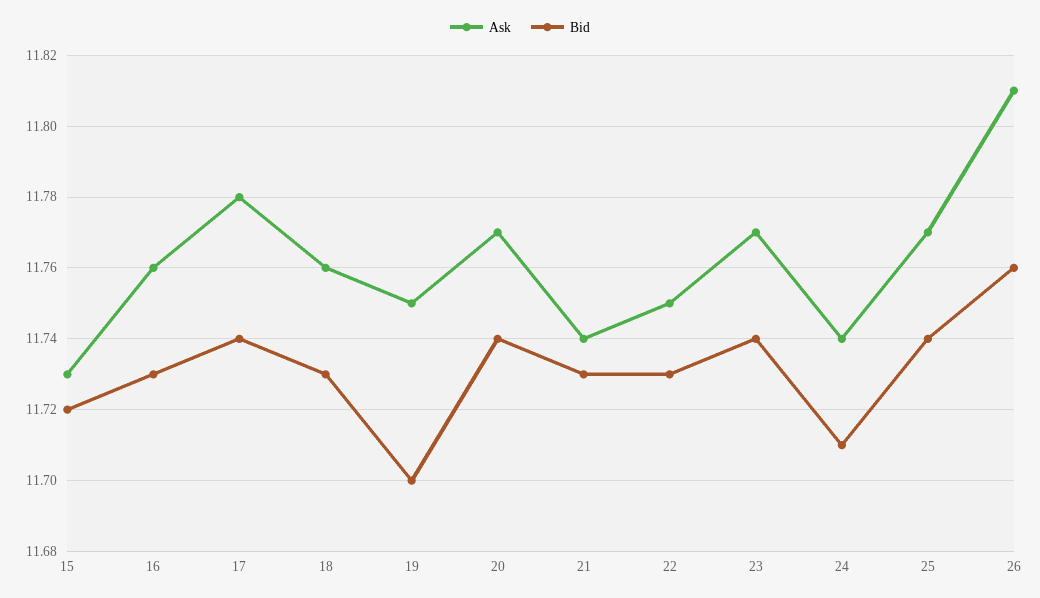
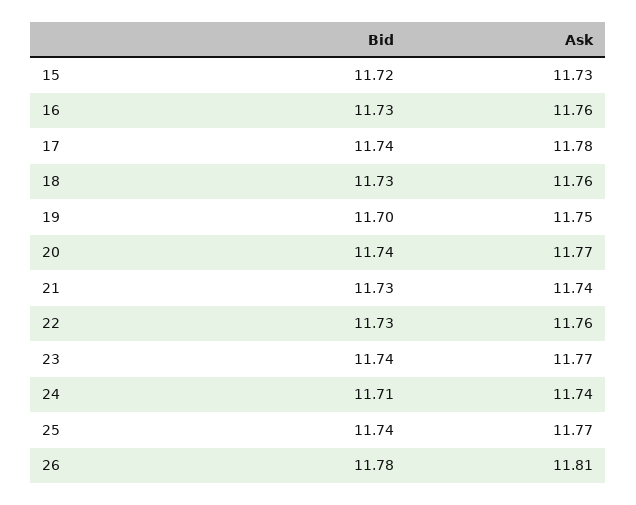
Ask, 22: 11.75 -> 11.76
Bid, 26: 11.76 -> 11.78

